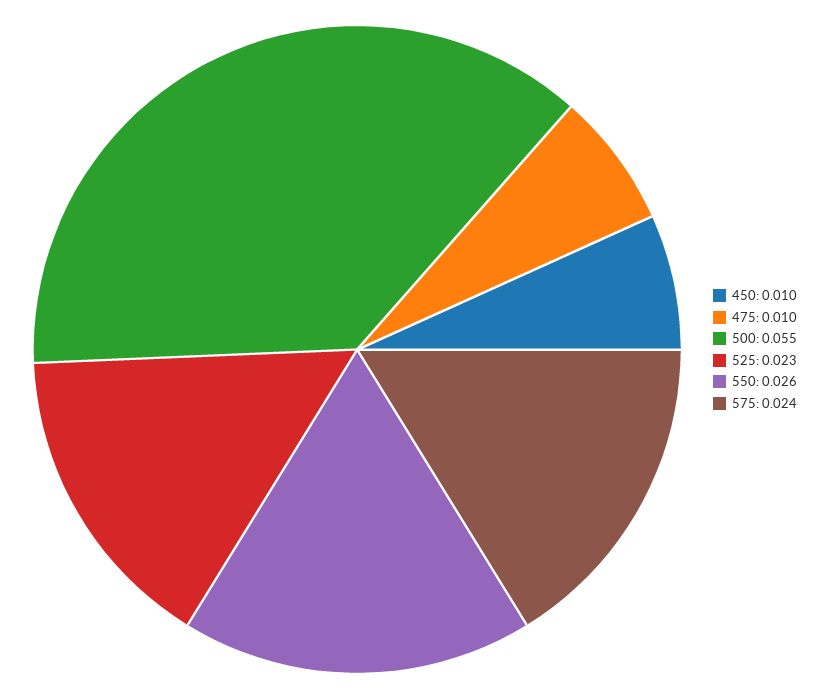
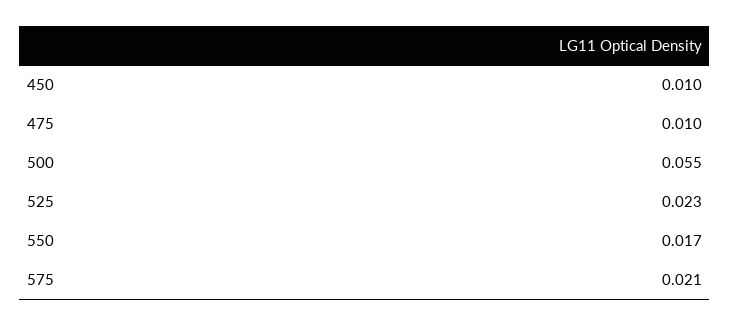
550: 0.026 -> 0.017
575: 0.024 -> 0.021

